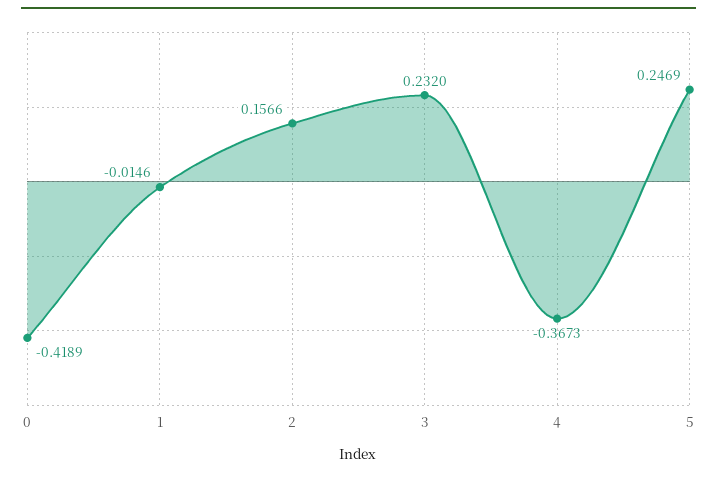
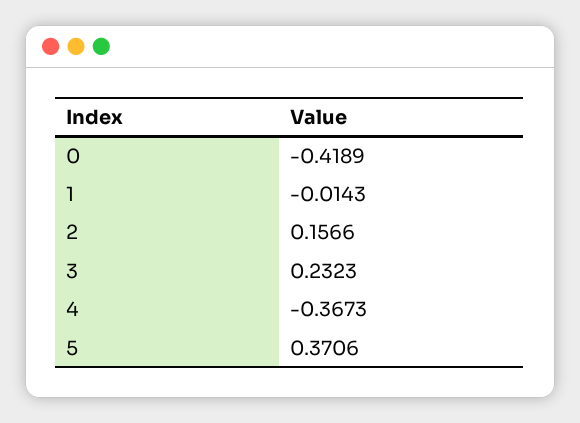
1: -0.0146 -> -0.0143
3: 0.232 -> 0.2323
5: 0.2469 -> 0.3706

